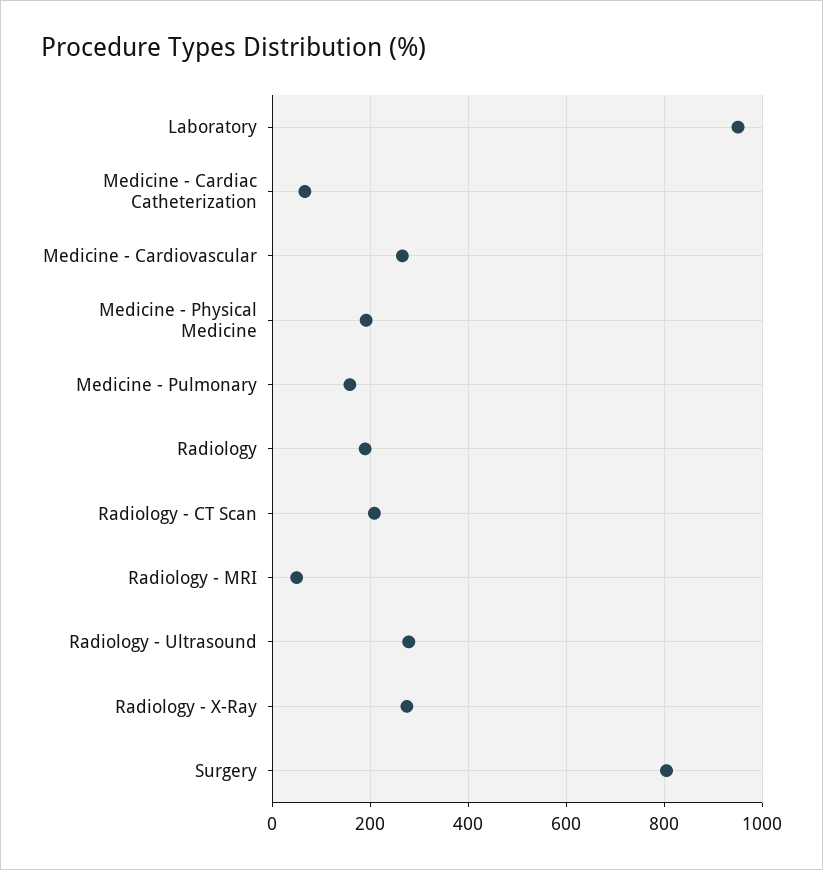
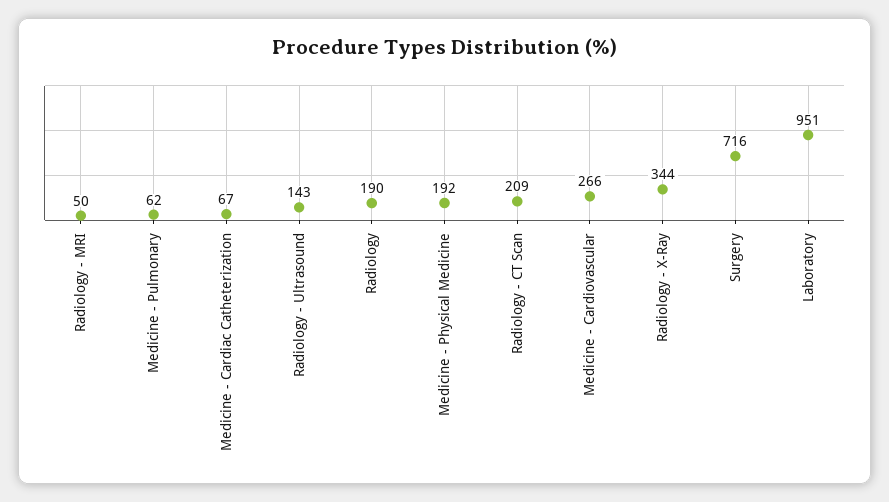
Medicine - Pulmonary: 160 -> 62
Radiology - Ultrasound: 280 -> 143
Radiology - X-Ray: 280 -> 344
Surgery: 800 -> 716

